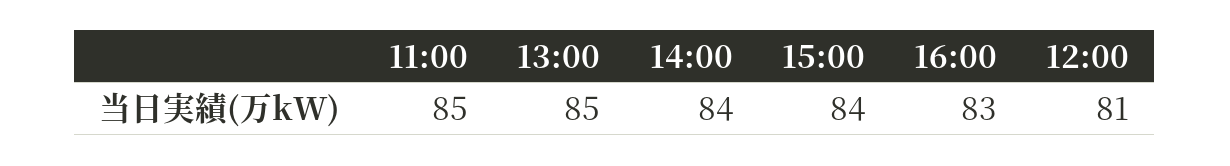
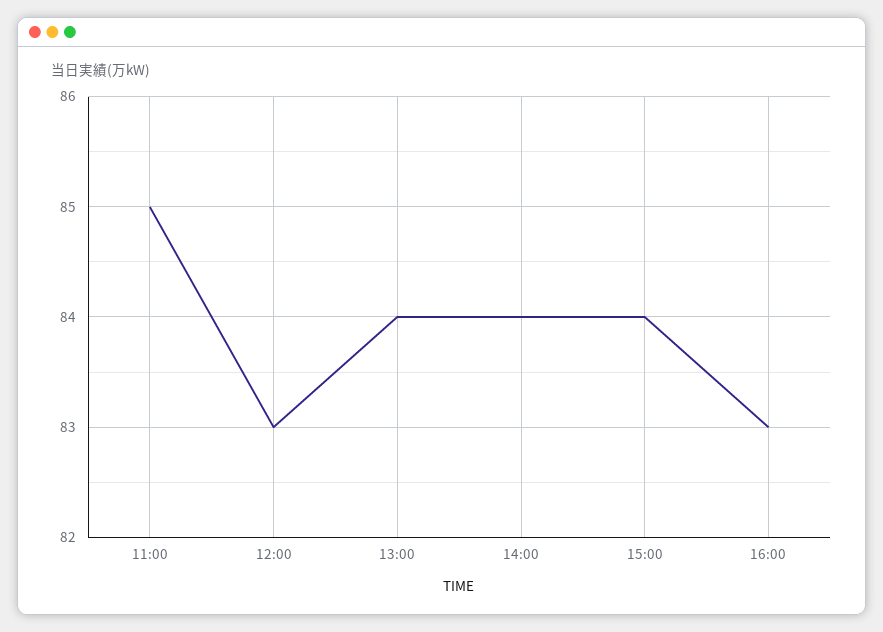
13:00: 85 -> 84
12:00: 81 -> 83

